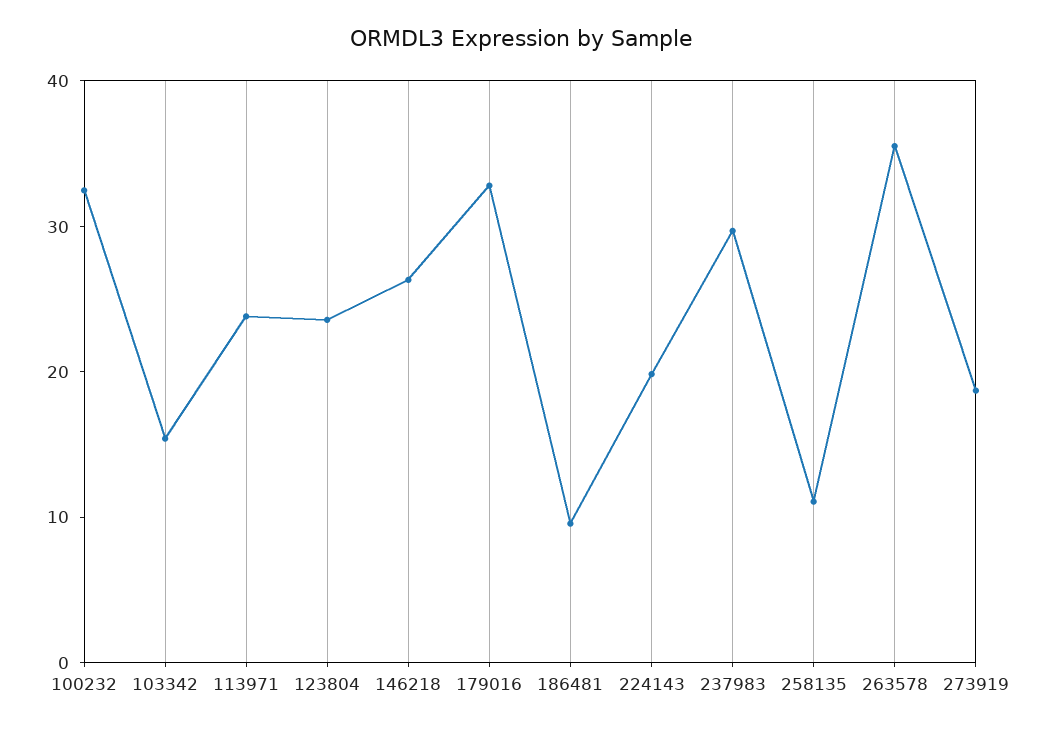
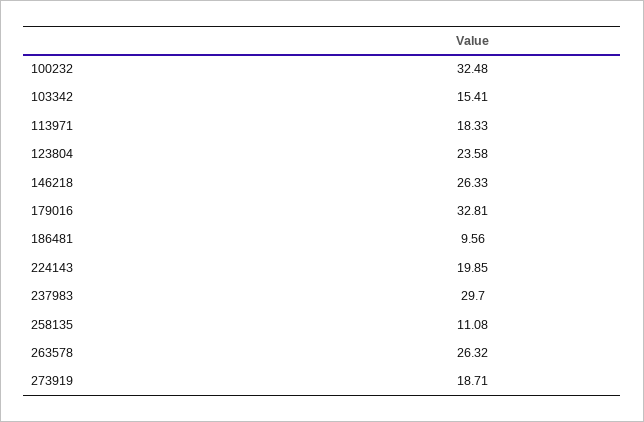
113971: 24 -> 18.33
263578: 36 -> 26.32

